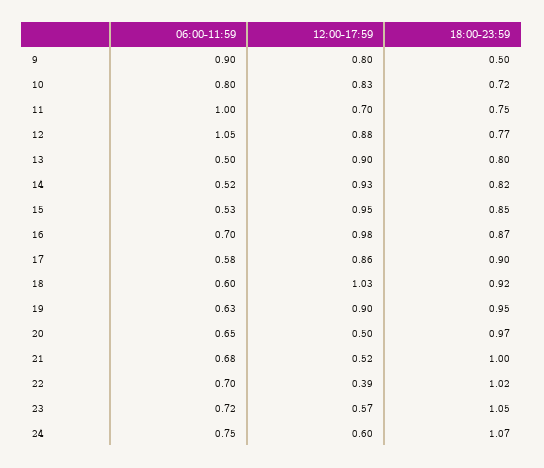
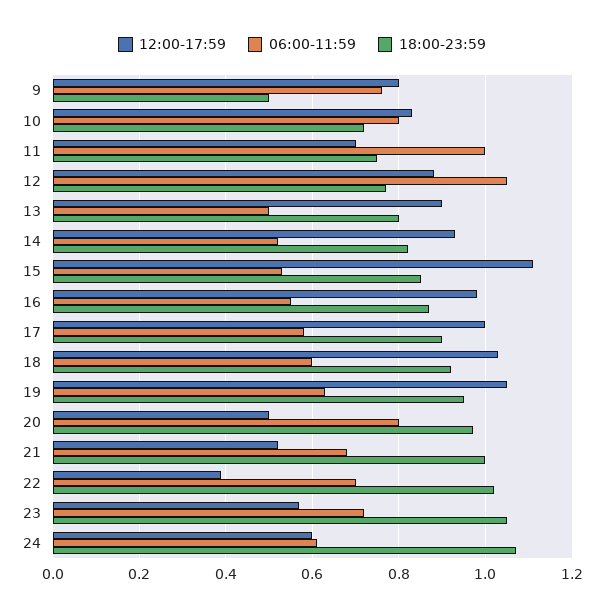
06:00-11:59, 9: 0.9 -> 0.75
12:00-17:59, 15: 0.95 -> 1.1
06:00-11:59, 16: 0.7 -> 0.55
12:00-17:59, 17: 0.86 -> 1
12:00-17:59, 19: 0.9 -> 1.05
06:00-11:59, 20: 0.65 -> 0.8
06:00-11:59, 24: 0.75 -> 0.6

